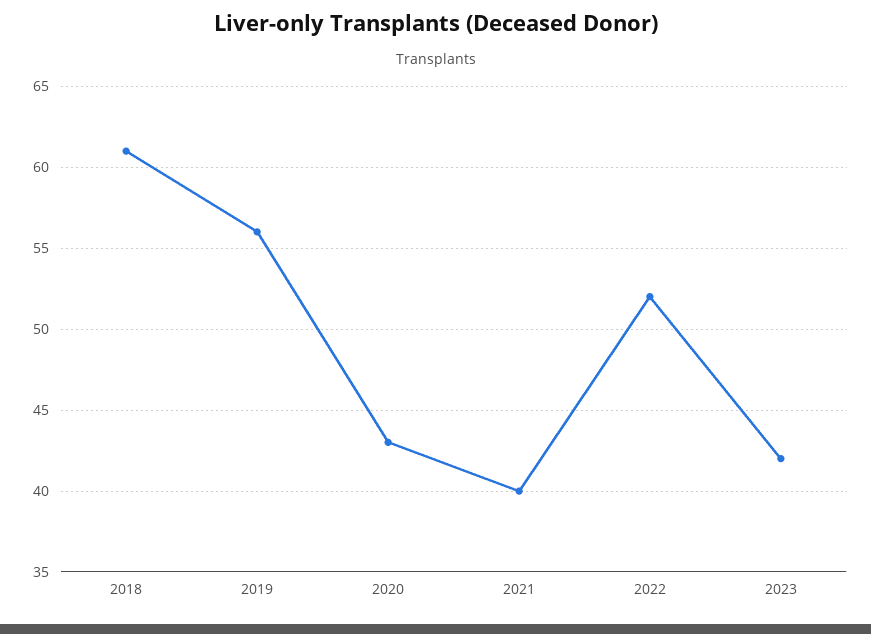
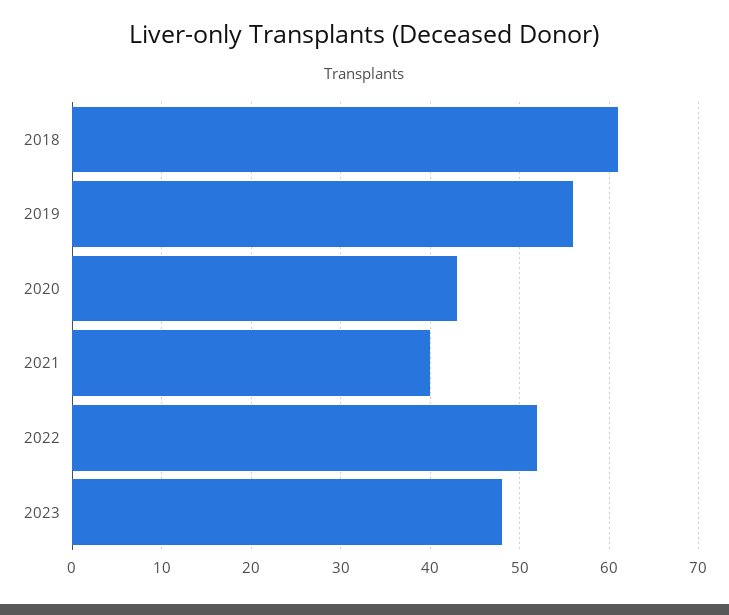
2023: 42 -> 48

